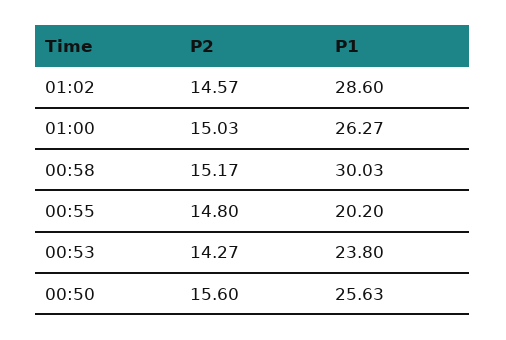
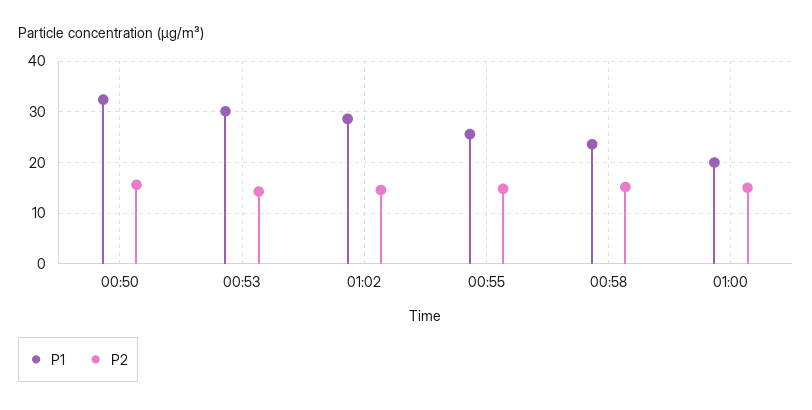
P1, 01:00: 26.27 -> 20
P1, 00:58: 30.03 -> 24
P1, 00:55: 20.2 -> 26
P1, 00:53: 23.8 -> 30
P1, 00:50: 25.63 -> 32

